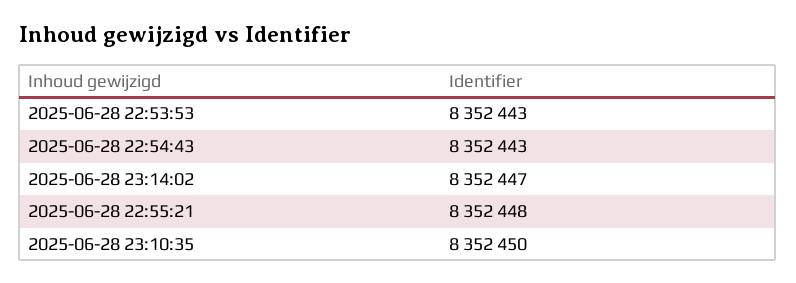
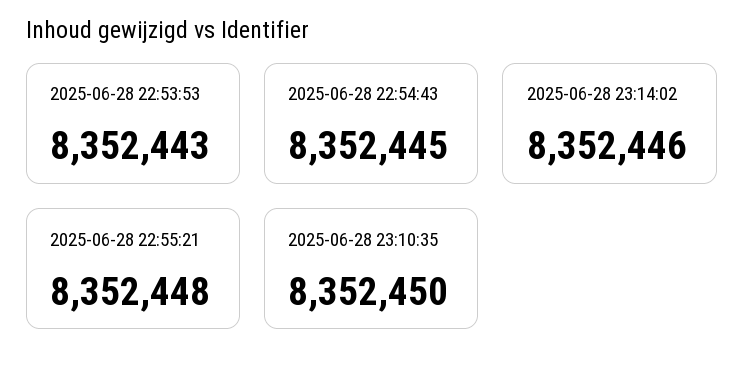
2025-06-28 22:54:43: 8352443 -> 8352445
2025-06-28 23:14:02: 8352447 -> 8352446

